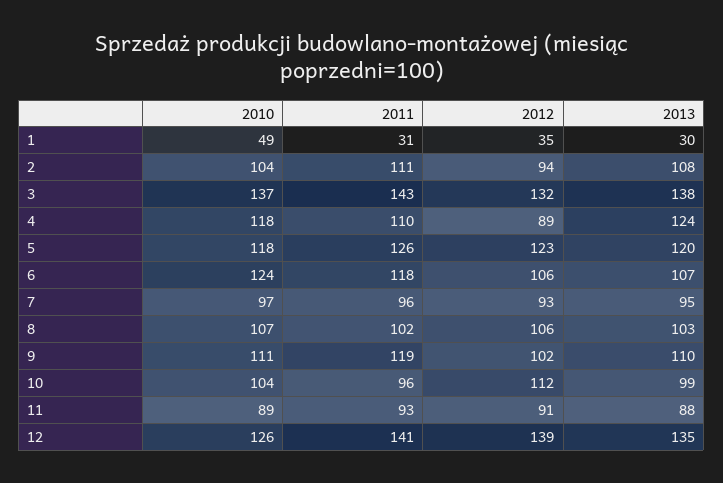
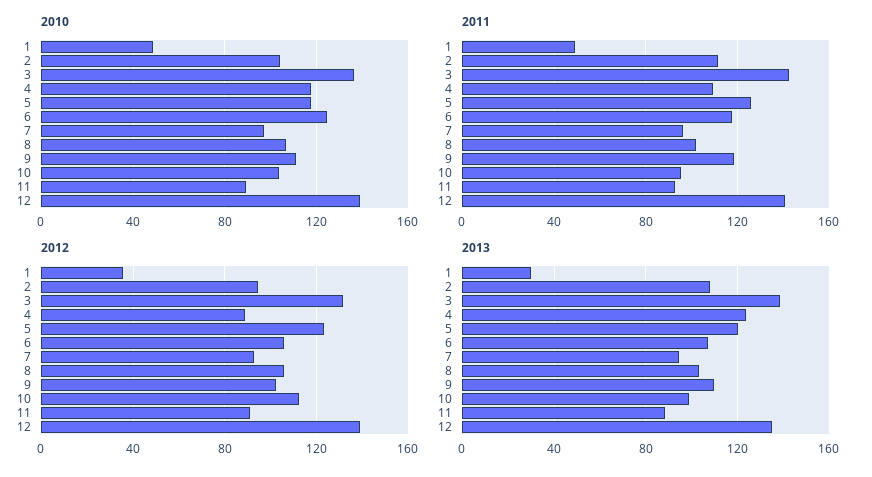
2011, 1: 31 -> 50
2010, 12: 126 -> 140

